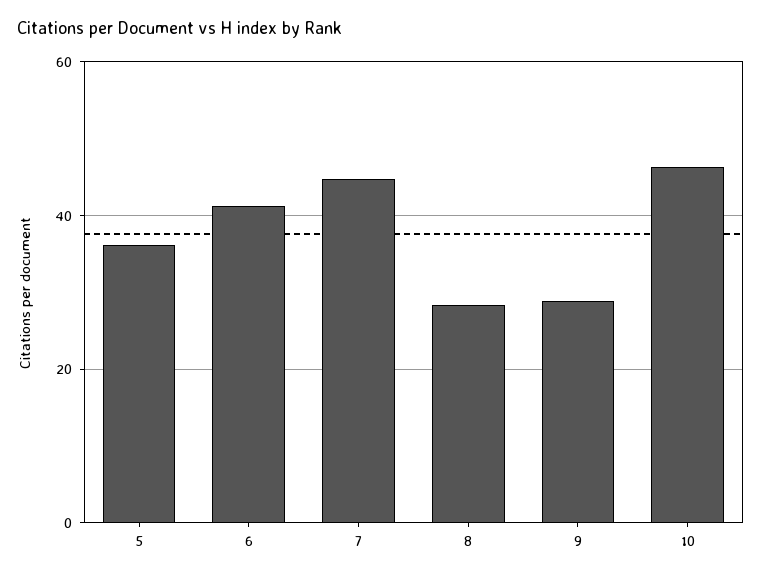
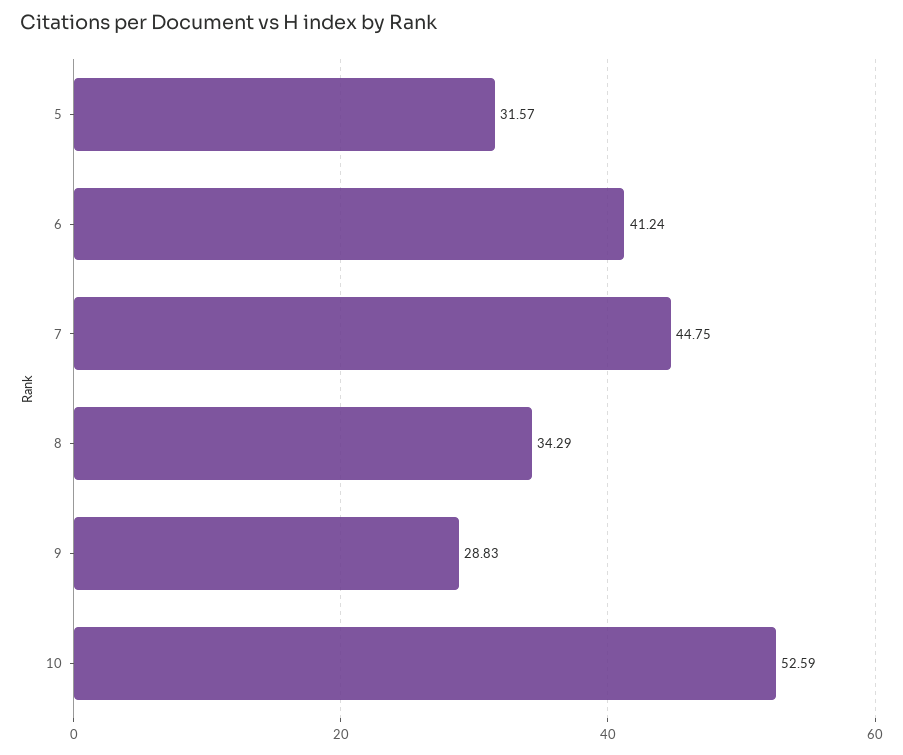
5: 36 -> 31.57
8: 28 -> 34.29
10: 46 -> 52.59

